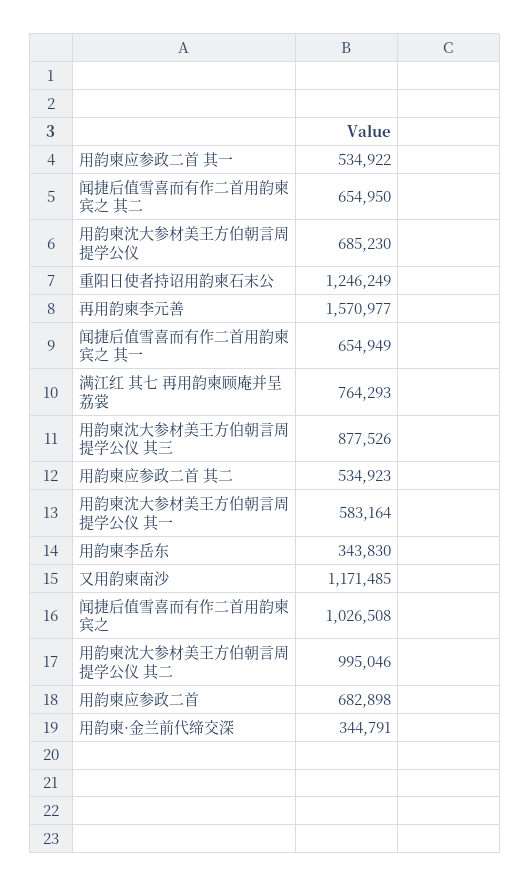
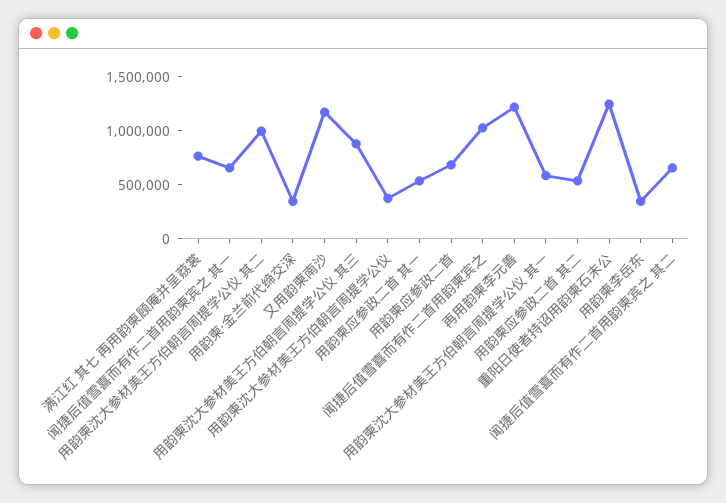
用韵柬沈大参材美王方伯朝言周提学公仪: 685230 -> 400000
再用韵柬李元善: 1570977 -> 1200000

